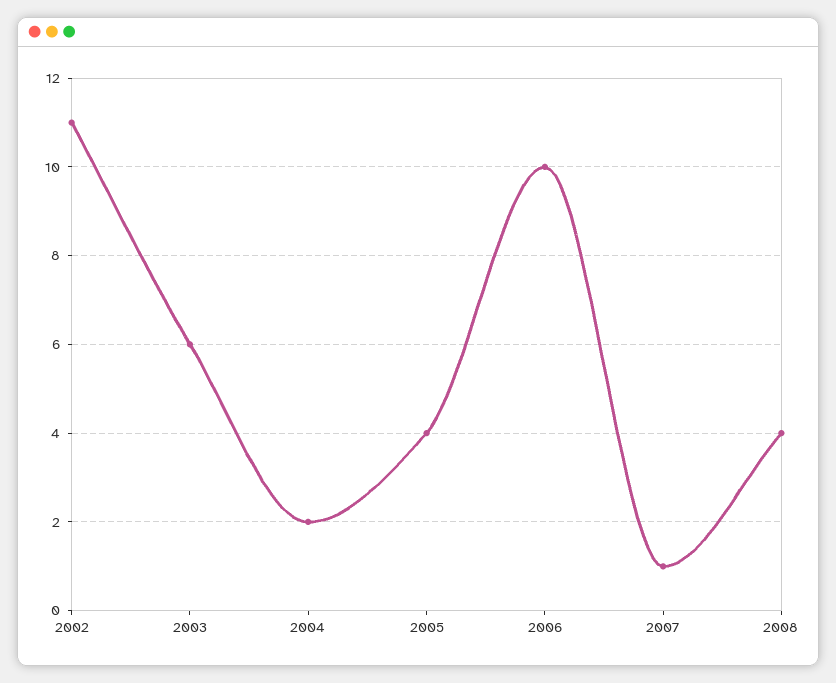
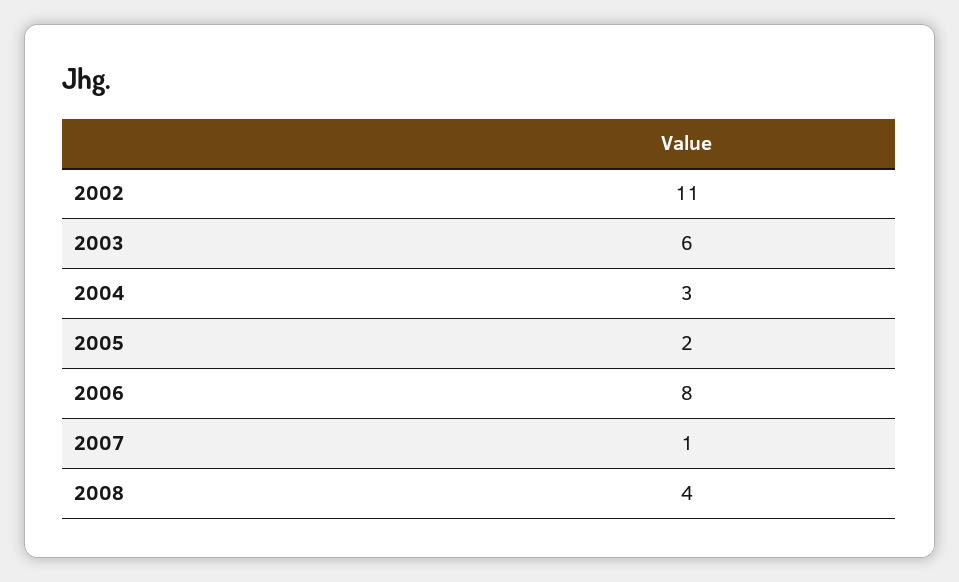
2004: 2 -> 3
2005: 4 -> 2
2006: 10 -> 8

